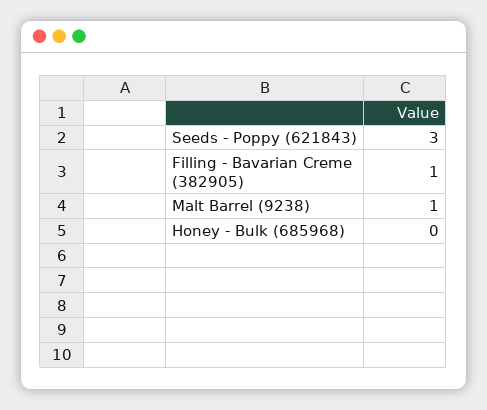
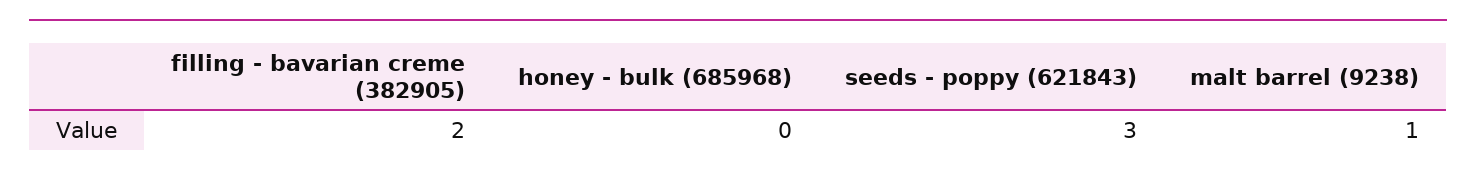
Filling - Bavarian Creme (382905): 1 -> 2

